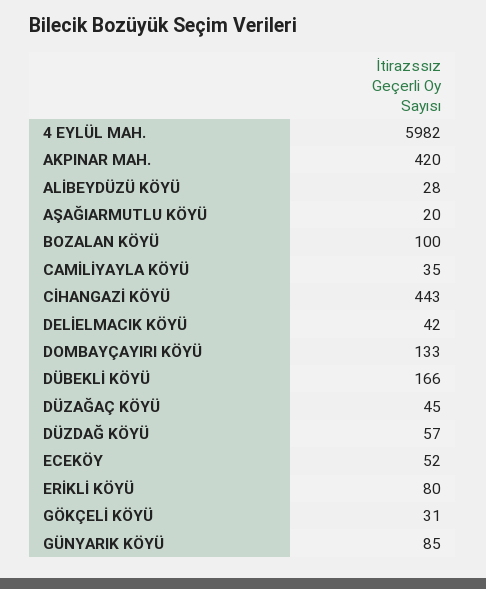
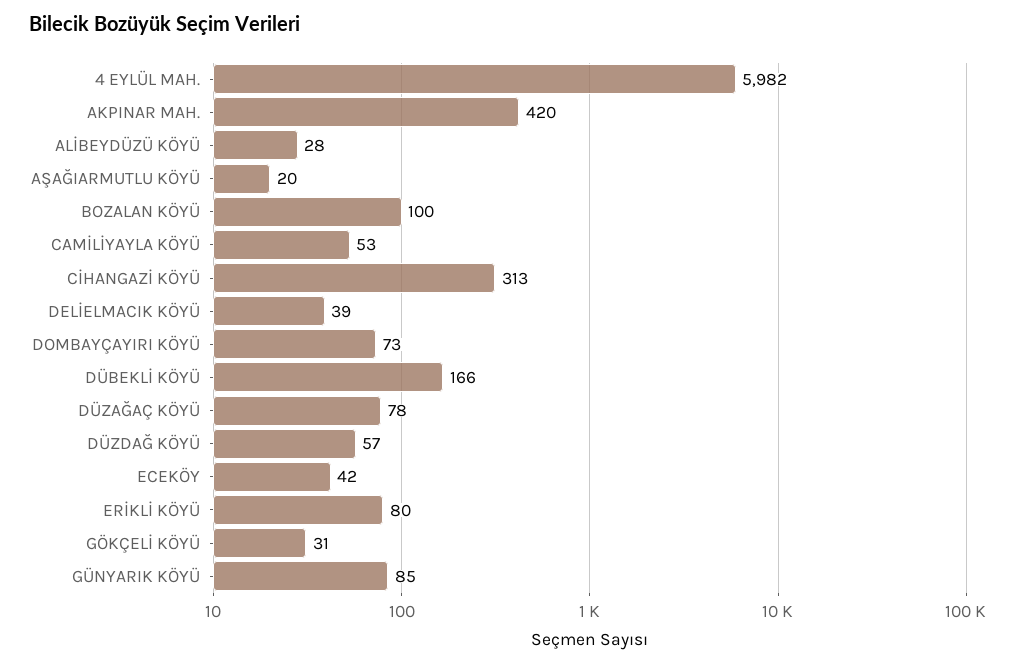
CAMİLİYAYLA KÖYÜ: 35 -> 53
CİHANGAZİ KÖYÜ: 443 -> 313
DELİELMACIK KÖYÜ: 42 -> 39
DOMBAYÇAYIRI KÖYÜ: 133 -> 73
DÜZAĞAÇ KÖYÜ: 45 -> 78
ECEKÖY: 52 -> 42

